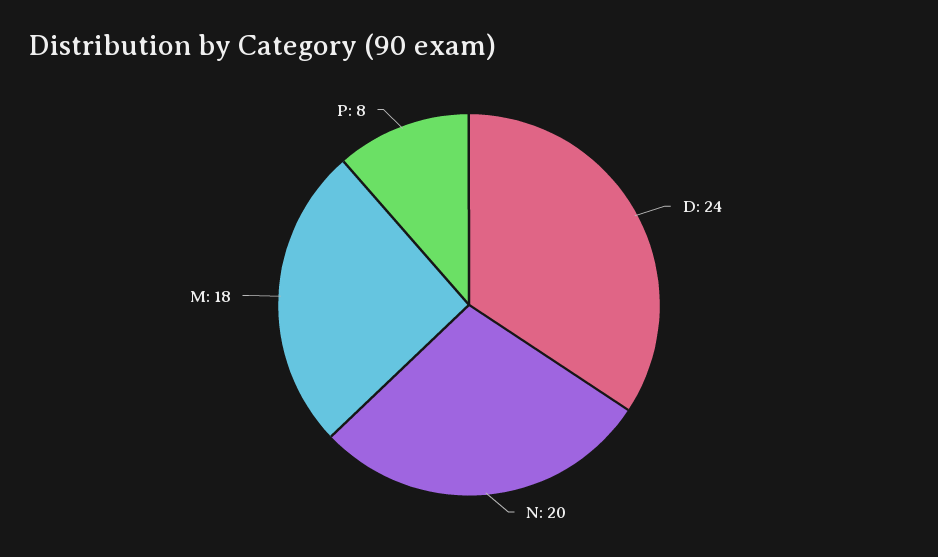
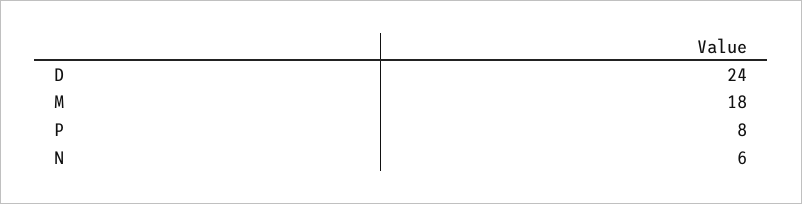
N: 20 -> 6

